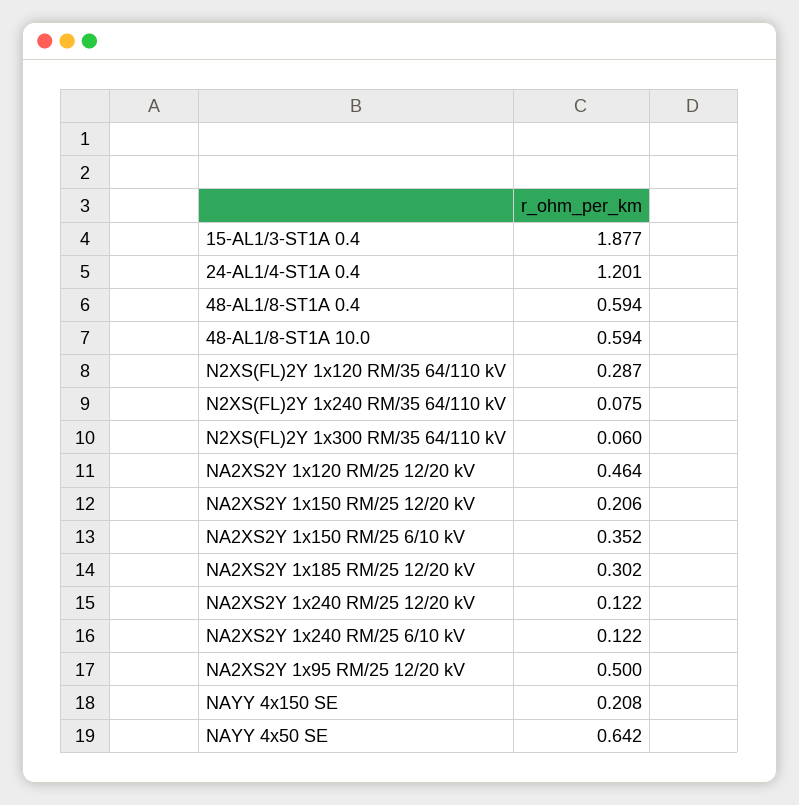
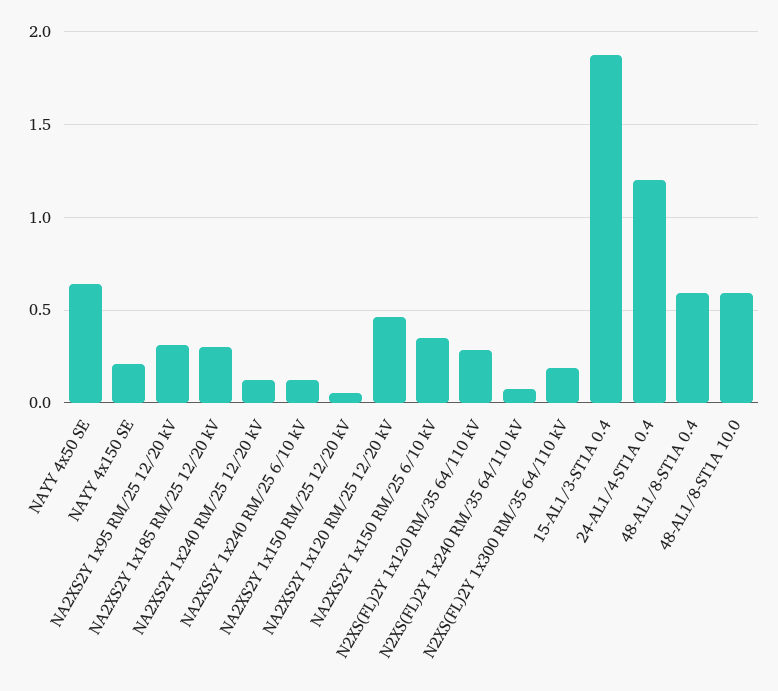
N2XS(FL)2Y 1x300 RM/35 64/110 kV: 0.06 -> 0.2
NA2XS2Y 1x150 RM/25 12/20 kV: 0.206 -> 0.05
NA2XS2Y 1x95 RM/25 12/20 kV: 0.5 -> 0.3

